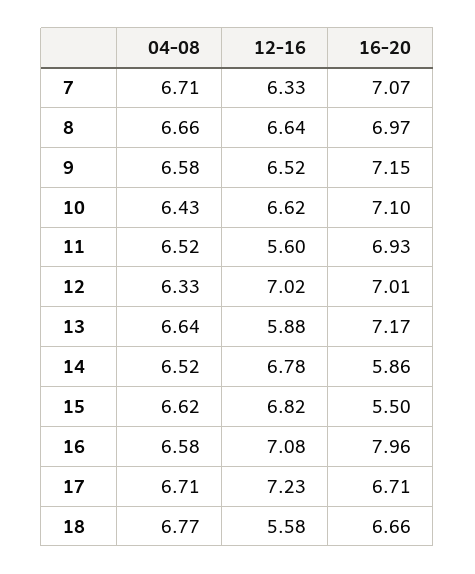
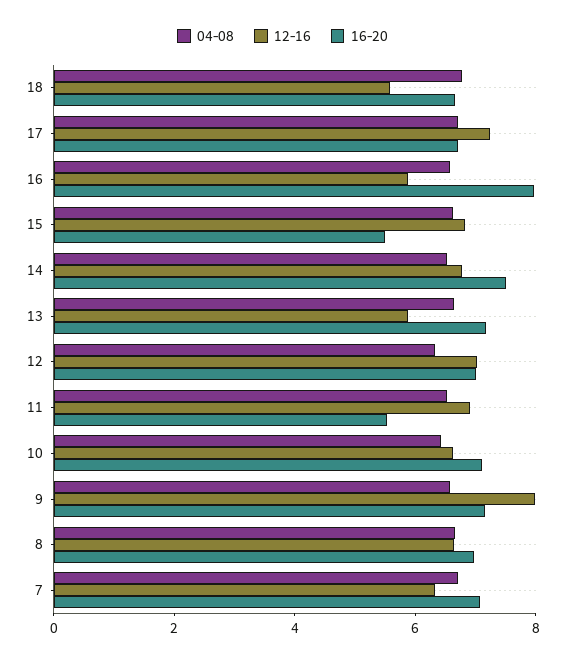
12-16, 9: 6.52 -> 8
12-16, 11: 5.6 -> 7
16-20, 11: 6.93 -> 5.5
16-20, 14: 5.86 -> 7.5
12-16, 16: 7.08 -> 6

